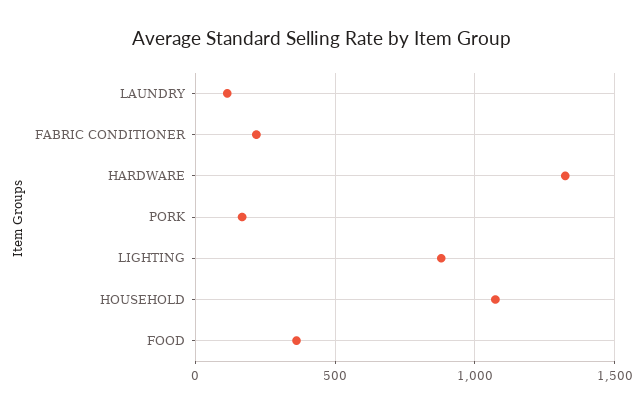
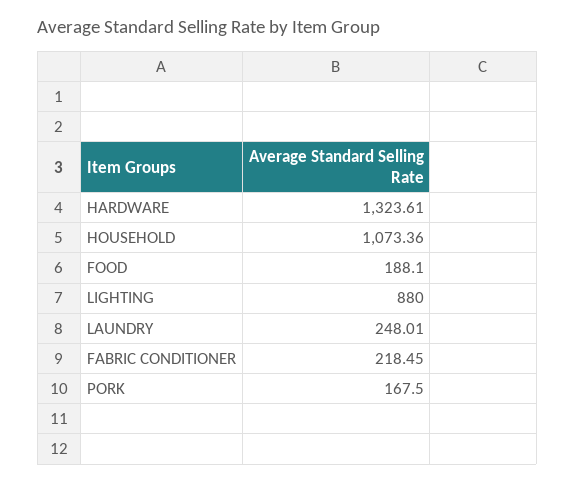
LAUNDRY: 100 -> 248.01
FOOD: 350 -> 188.1

